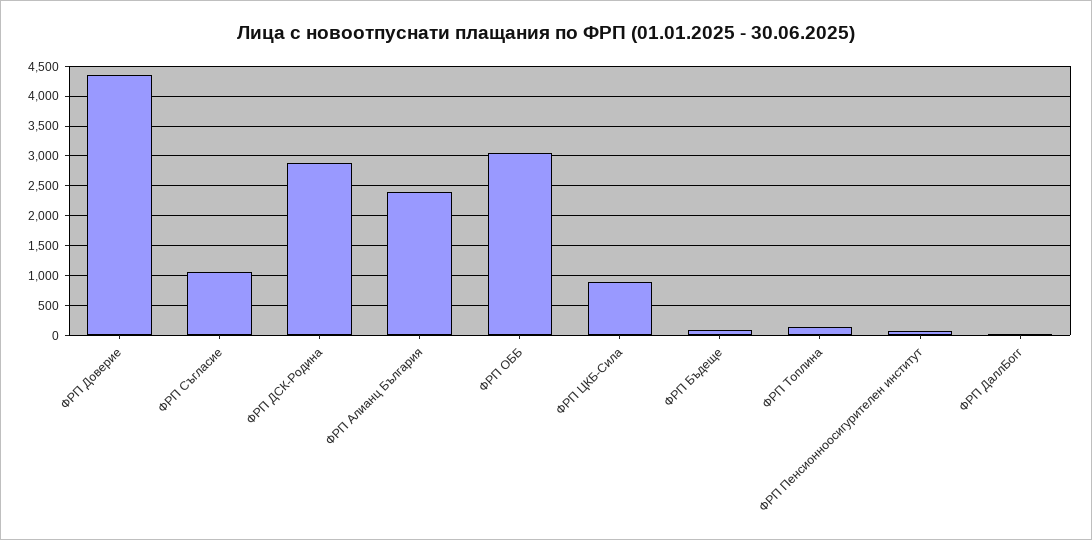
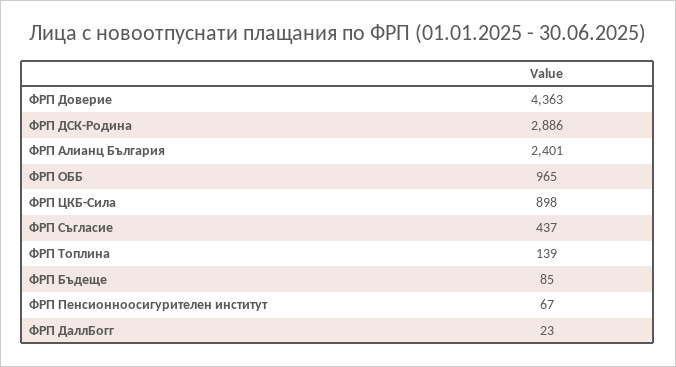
ФРП Съгласие: 1000 -> 437
ФРП ОББ: 3000 -> 965

